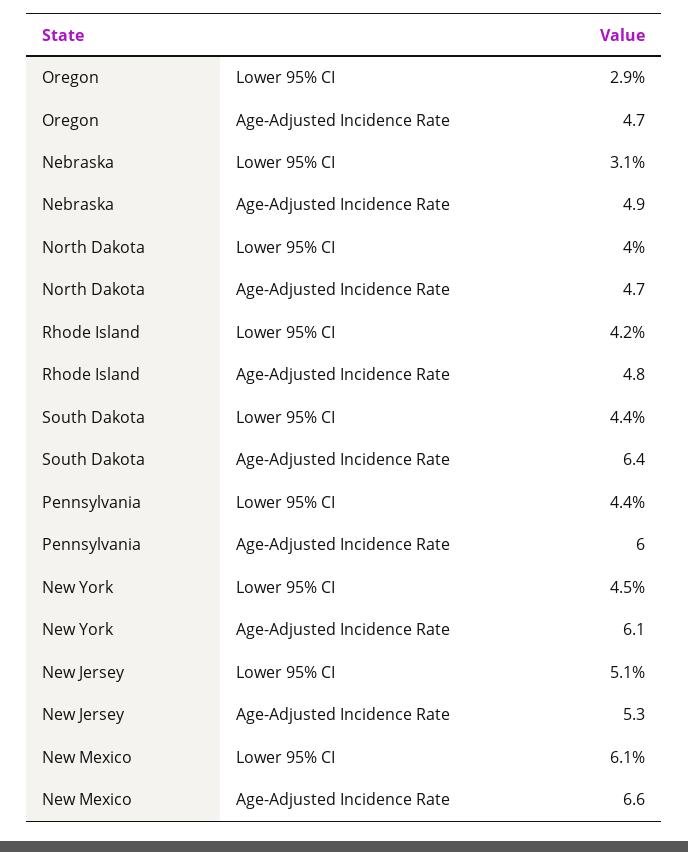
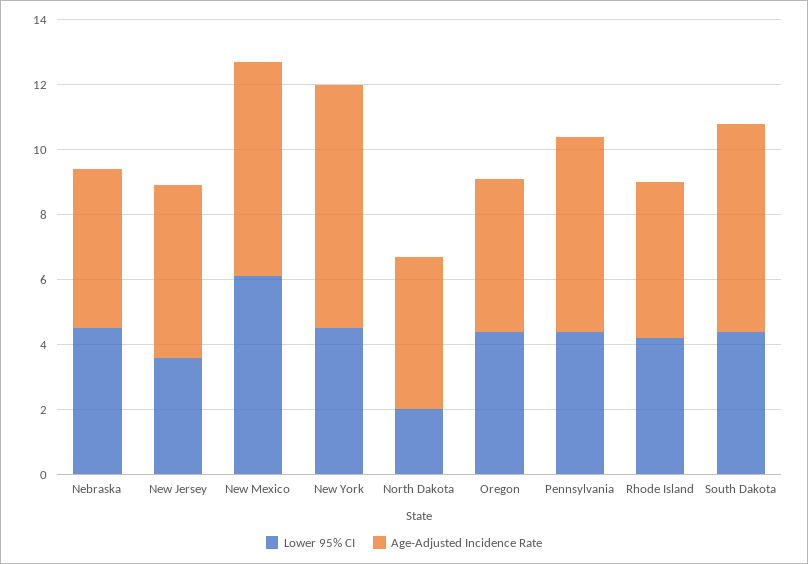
Lower 95% CI, Oregon: 2.9 -> 4.5
Lower 95% CI, Nebraska: 3.1 -> 4.5
Lower 95% CI, North Dakota: 4 -> 2
Age-Adjusted Incidence Rate, New York: 6.1 -> 7.5
Lower 95% CI, New Jersey: 5.1 -> 3.5

